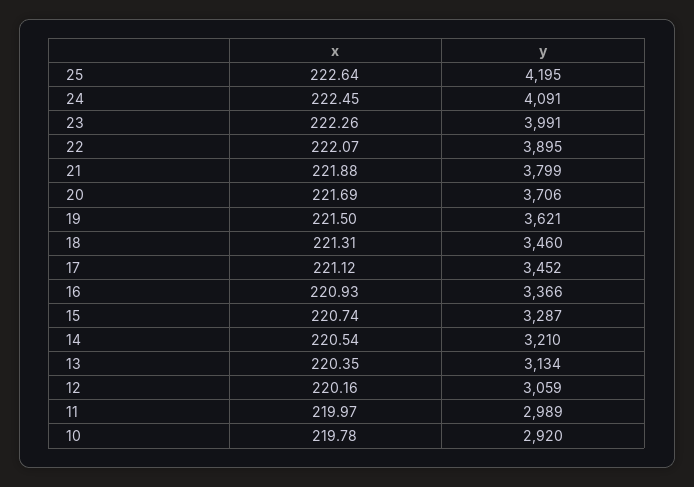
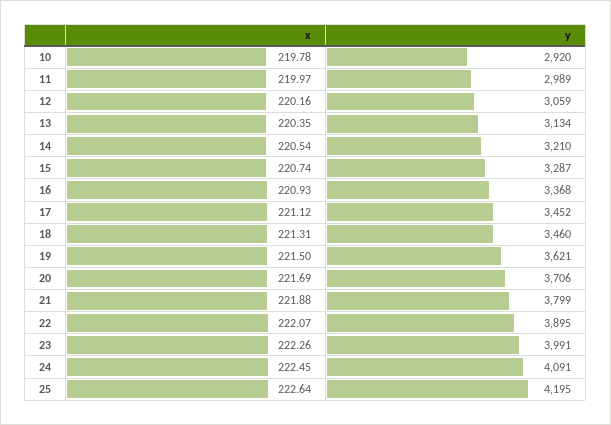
y, 16: 3366 -> 3368

